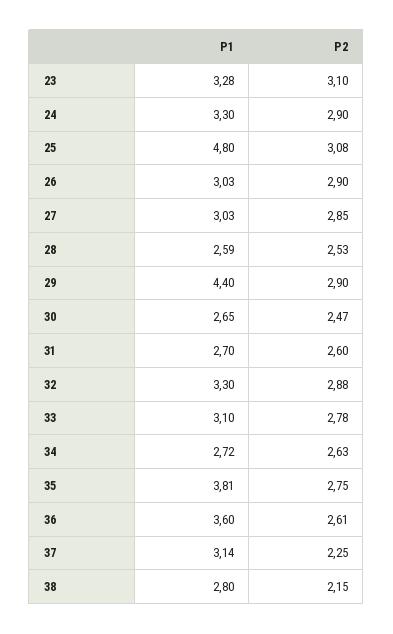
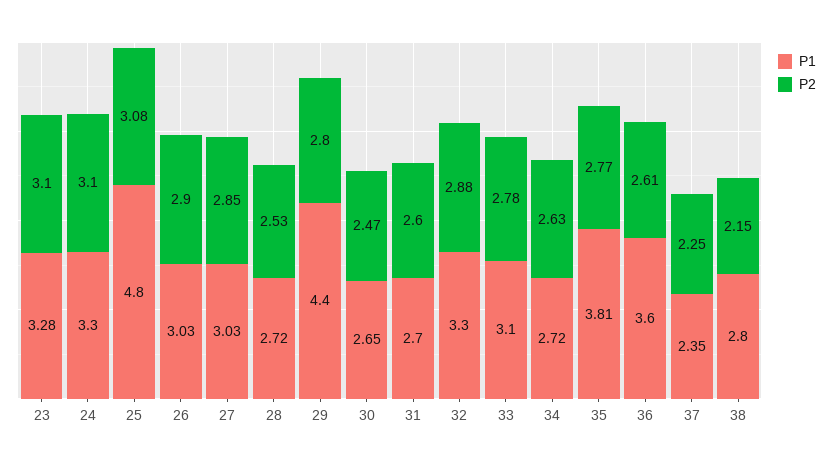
P2, 24: 2.9 -> 3.1
P1, 28: 2.59 -> 2.72
P2, 29: 2.9 -> 2.8
P2, 35: 2.75 -> 2.77
P1, 37: 3.14 -> 2.35

